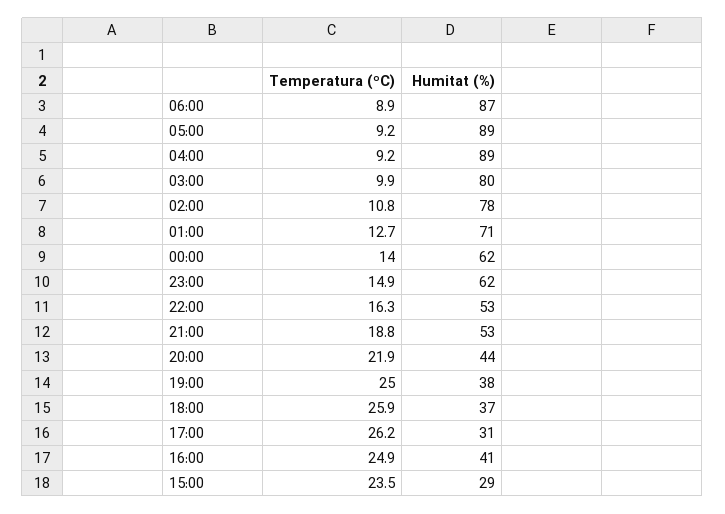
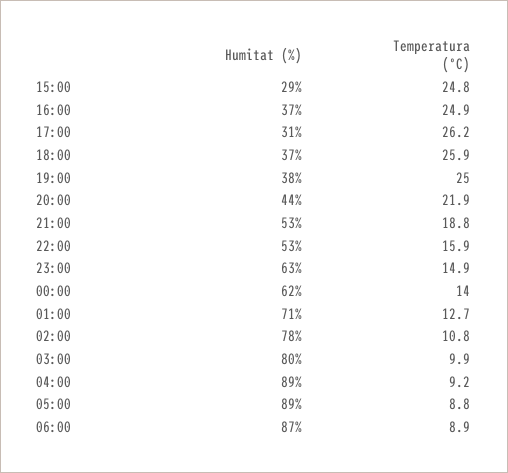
Temperatura (ºC), 05:00: 9.2 -> 8.8
Humitat (%), 23:00: 62 -> 63
Temperatura (ºC), 22:00: 16.3 -> 15.9
Humitat (%), 16:00: 41 -> 37
Temperatura (ºC), 15:00: 23.5 -> 24.8

